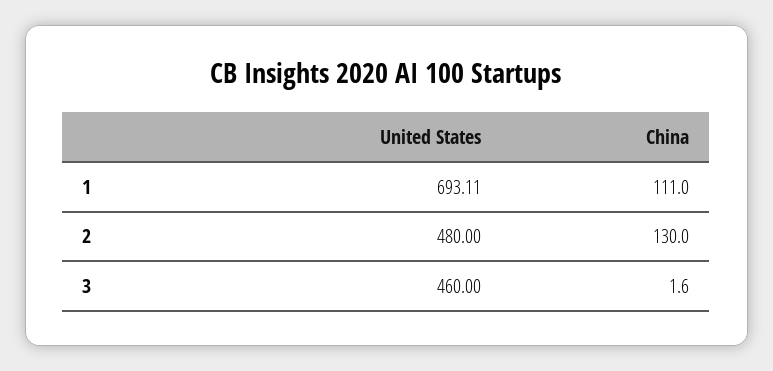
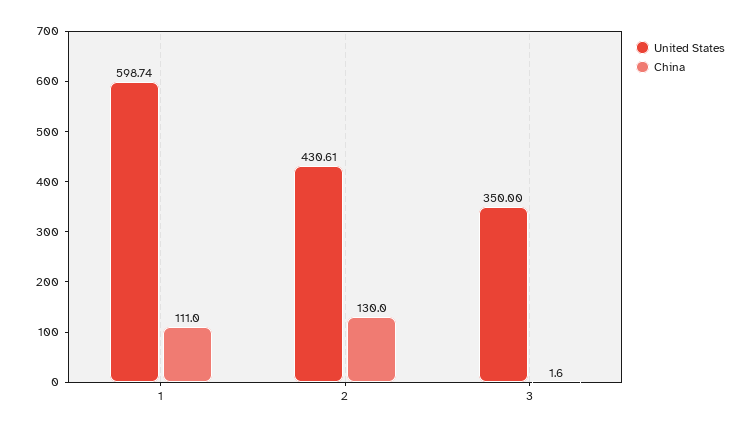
United States, 1: 693.11 -> 598.74
United States, 2: 480 -> 430.61
United States, 3: 460 -> 350

